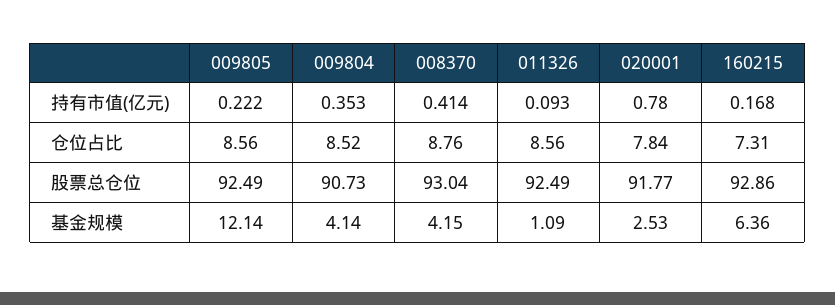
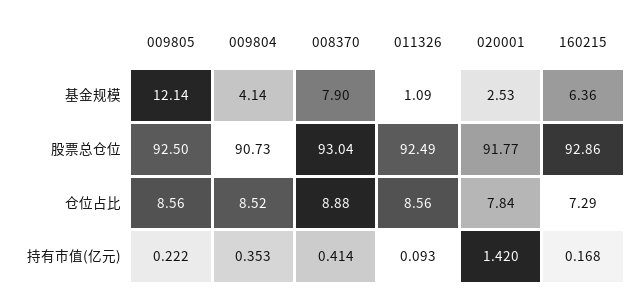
020001, 持有市值(亿元): 0.78 -> 1.42
008370, 仓位占比: 8.76 -> 8.88
160215, 仓位占比: 7.31 -> 7.29
009805, 股票总仓位: 92.49 -> 92.5
008370, 基金规模: 4.15 -> 7.9

